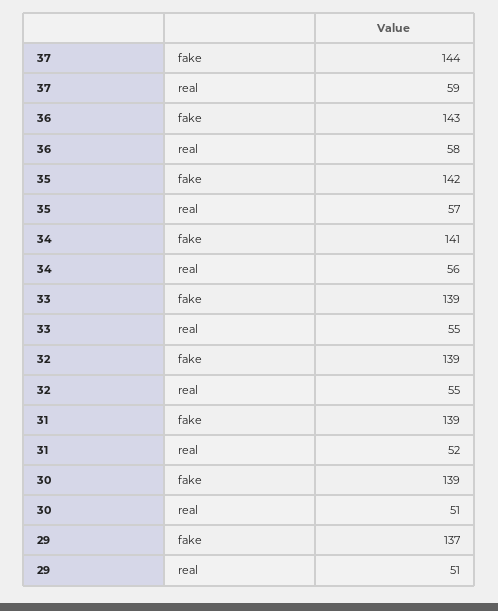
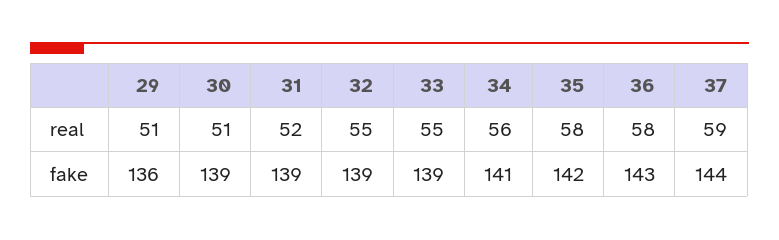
35, real: 57 -> 58
29, fake: 137 -> 136

